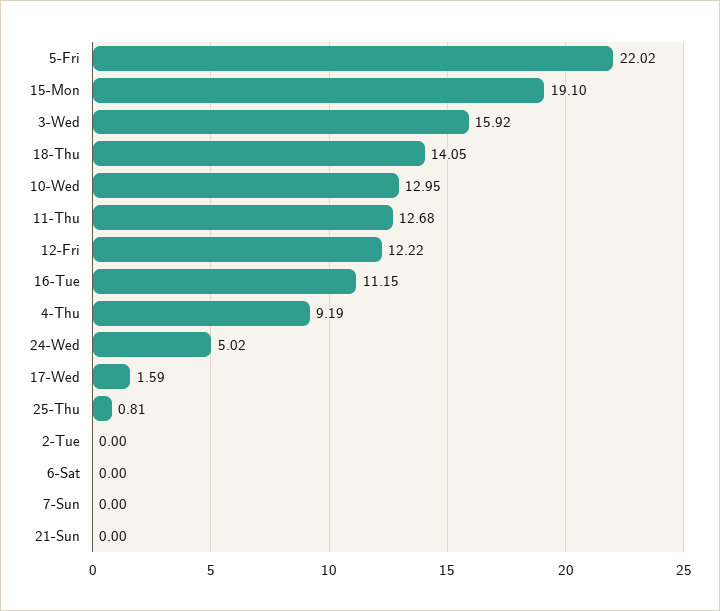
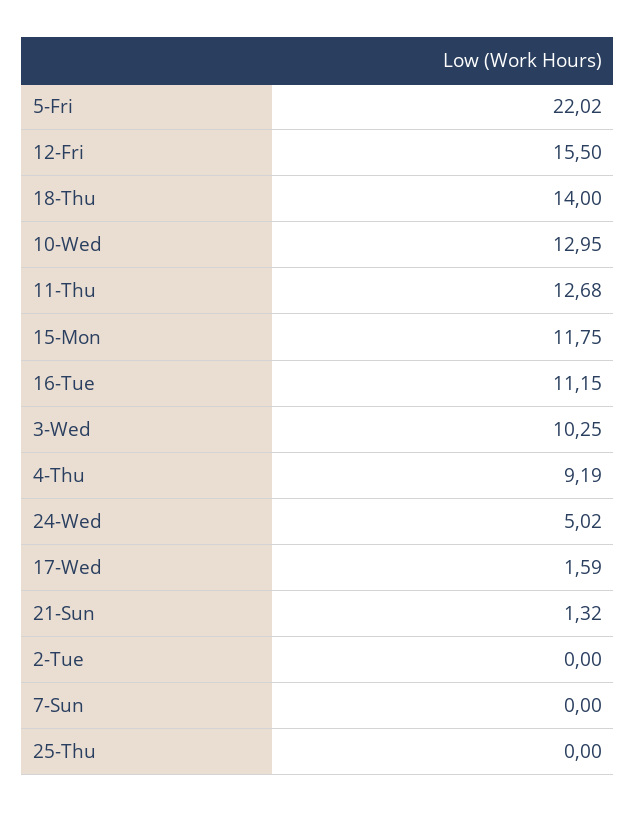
15-Mon: 19.1 -> 11.75
3-Wed: 15.92 -> 10.25
18-Thu: 14.05 -> 14
12-Fri: 12.22 -> 15.5
25-Thu: 0.81 -> 0
6-Sat: 0 -> none
21-Sun: 0 -> 1.32

